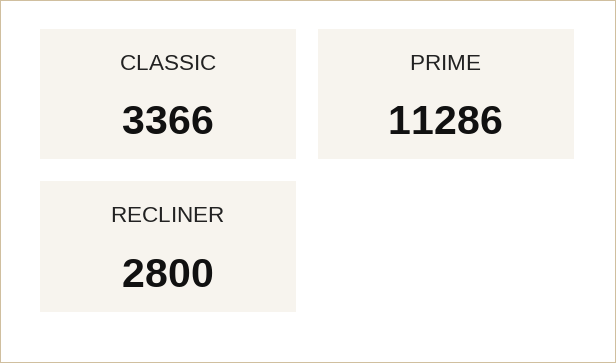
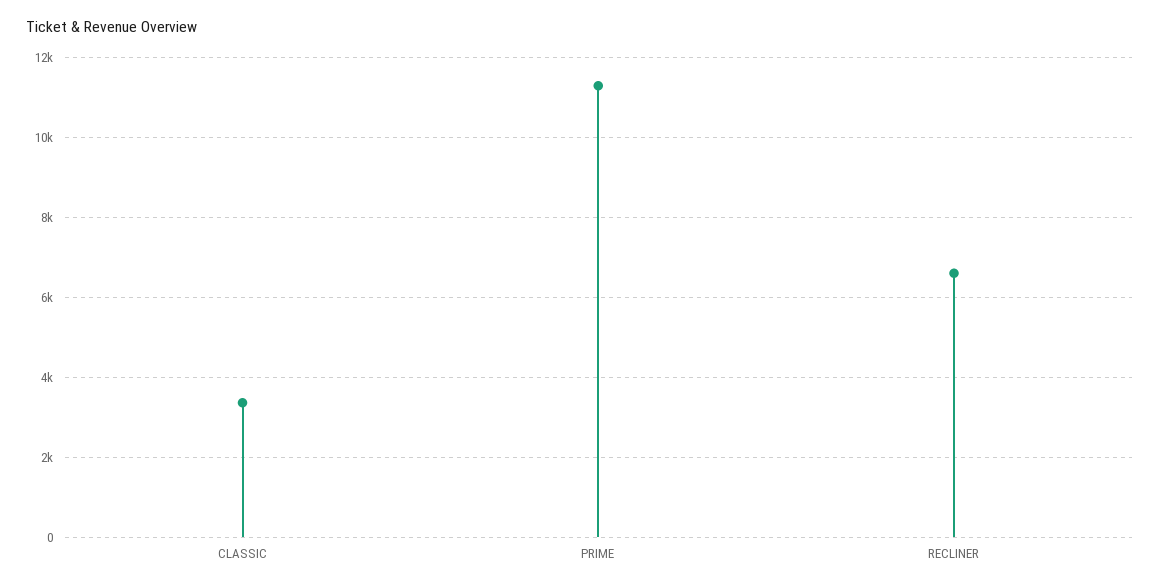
RECLINER: 2800 -> 6600

